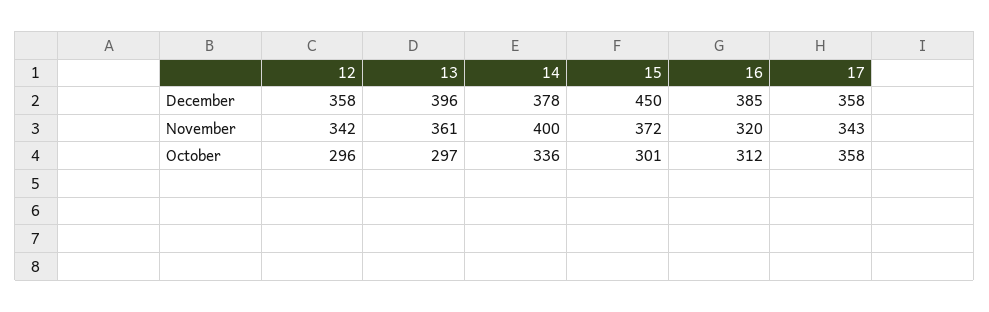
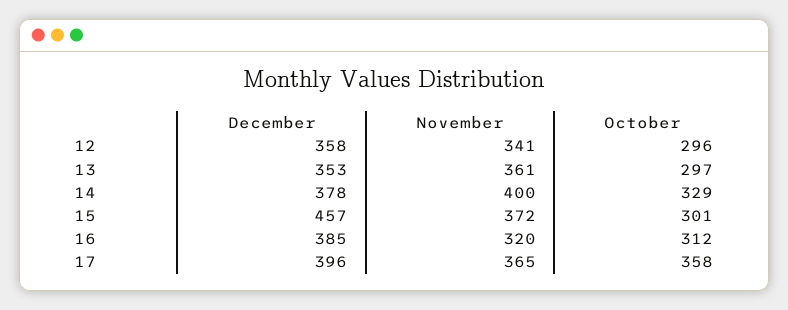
13, December: 396 -> 353
15, December: 450 -> 457
17, December: 358 -> 396
12, November: 342 -> 341
17, November: 343 -> 365
14, October: 336 -> 329

